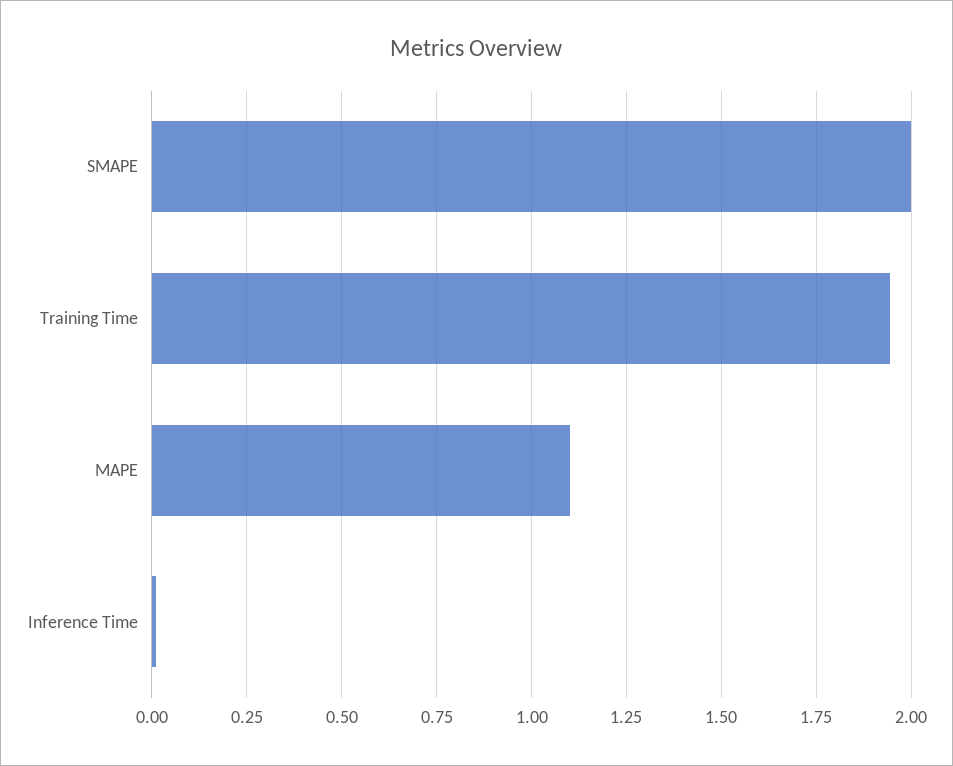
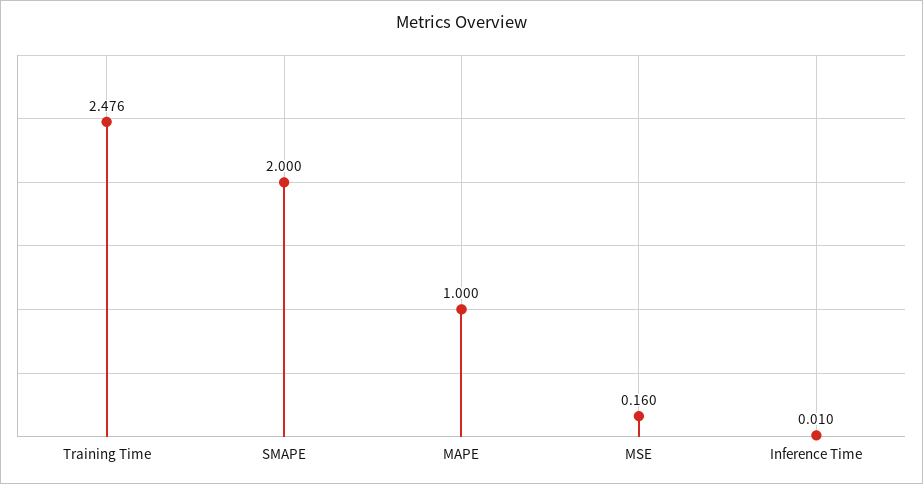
Training Time: 1.95 -> 2.476
MAPE: 1.1 -> 1
MSE: none -> 0.16

